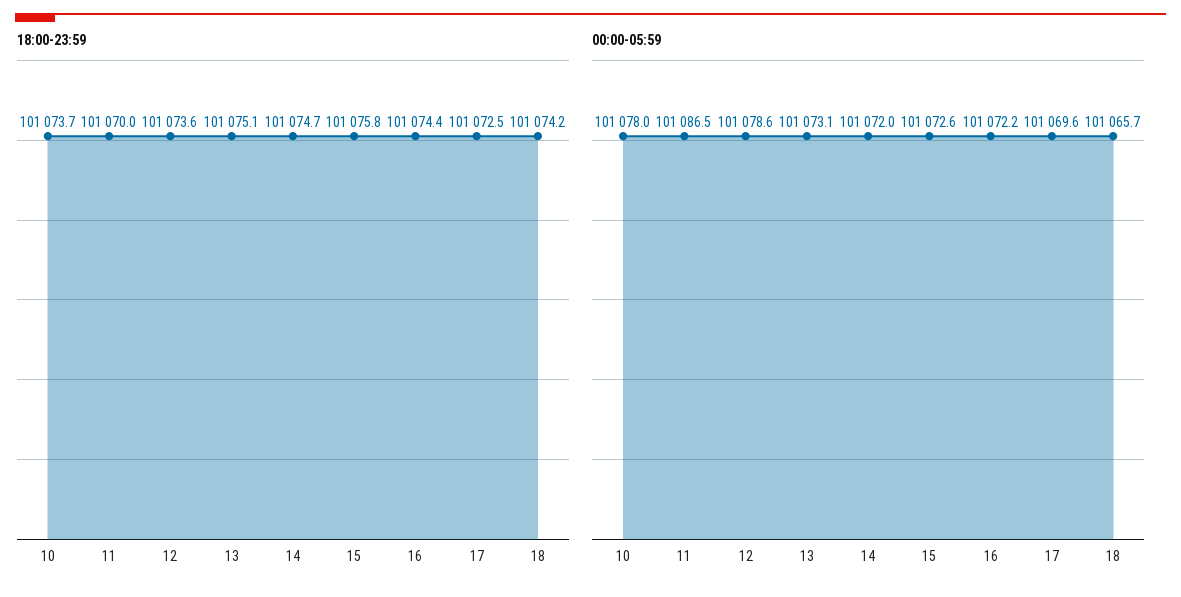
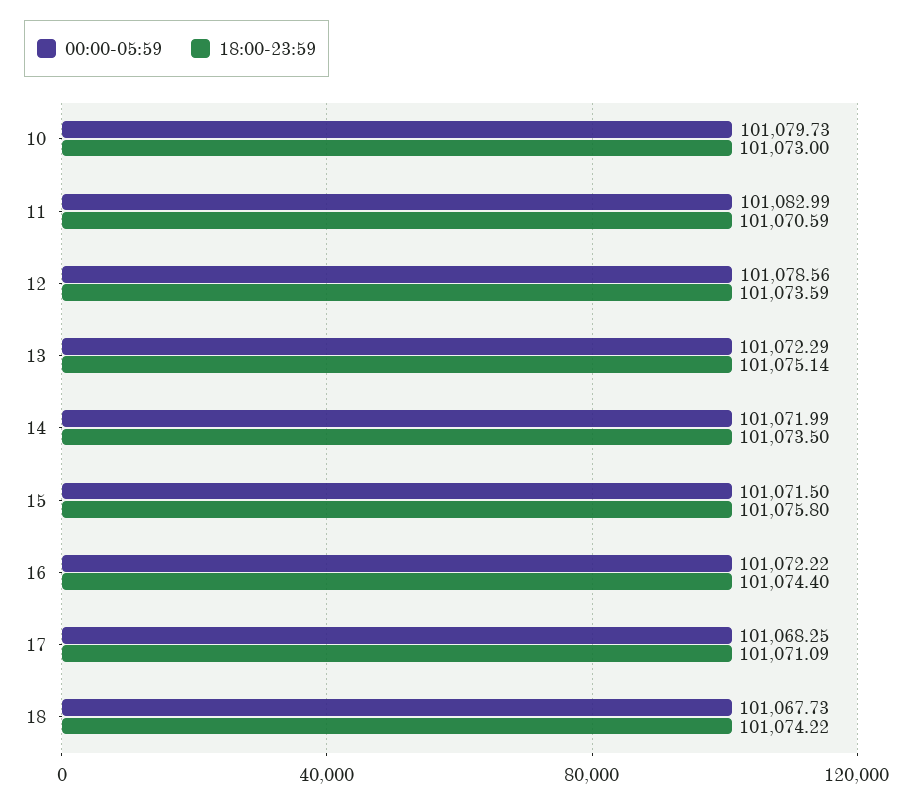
18:00-23:59, 10: 101073.7 -> 101073
18:00-23:59, 11: 101070 -> 101070.59
18:00-23:59, 14: 101074.7 -> 101073.5
18:00-23:59, 17: 101072.5 -> 101071.09
00:00-05:59, 10: 101078 -> 101079.73
00:00-05:59, 11: 101086.5 -> 101082.99
00:00-05:59, 13: 101073.1 -> 101072.29
00:00-05:59, 15: 101072.6 -> 101071.5
00:00-05:59, 17: 101069.6 -> 101068.25
00:00-05:59, 18: 101065.7 -> 101067.73

